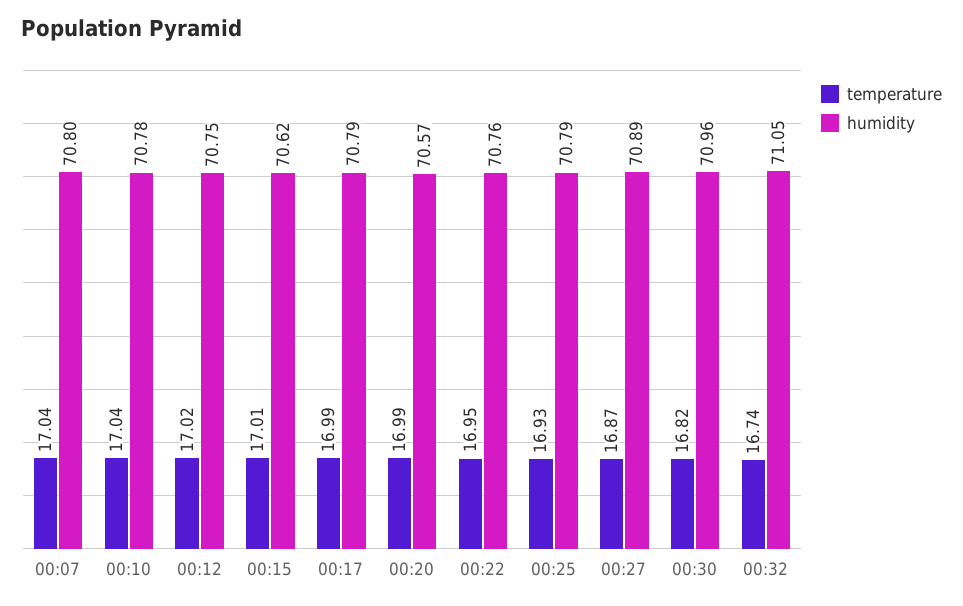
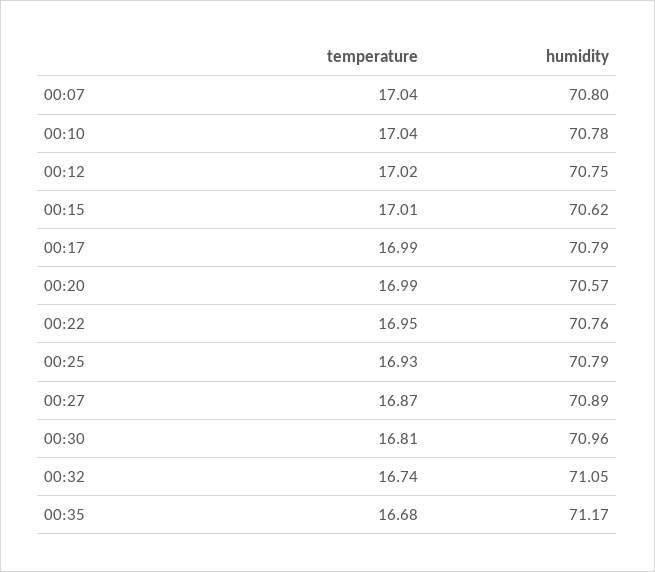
temperature, 00:30: 16.82 -> 16.81
temperature, 00:35: none -> 16.68
humidity, 00:35: none -> 71.17

